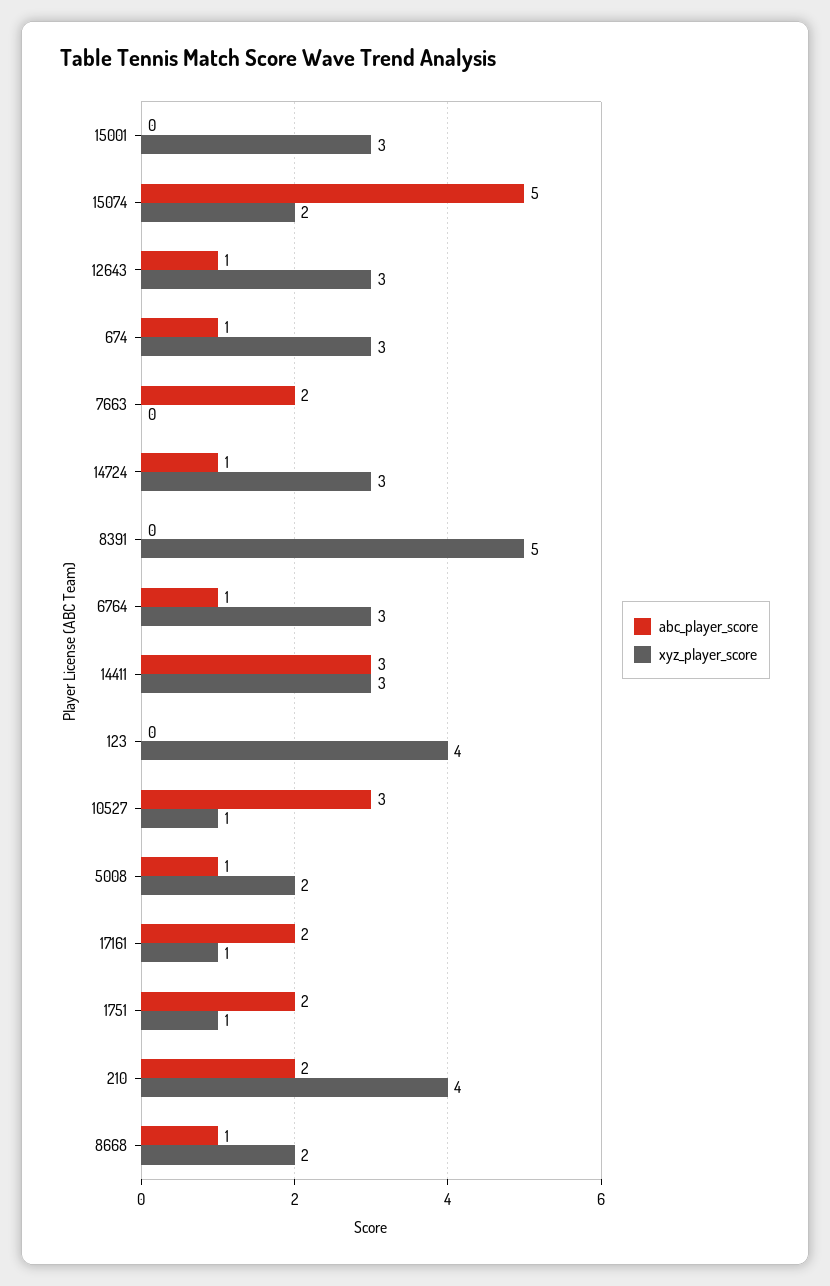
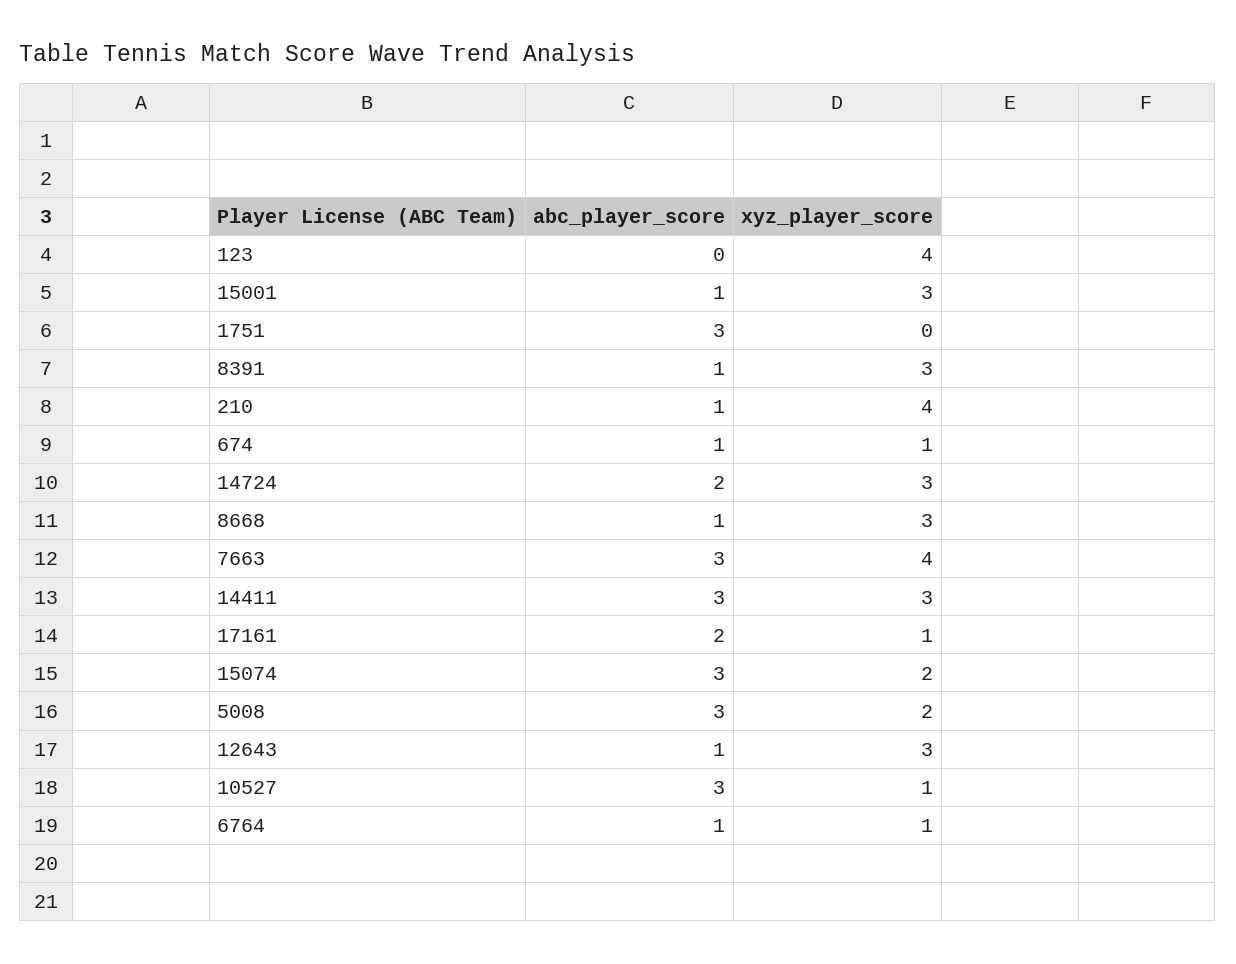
abc_player_score, 15001: 0 -> 1
abc_player_score, 15074: 5 -> 3
xyz_player_score, 674: 3 -> 1
abc_player_score, 7663: 2 -> 3
xyz_player_score, 7663: 0 -> 4
abc_player_score, 14724: 1 -> 2
abc_player_score, 8391: 0 -> 1
xyz_player_score, 8391: 5 -> 3
xyz_player_score, 6764: 3 -> 1
abc_player_score, 5008: 1 -> 3
abc_player_score, 1751: 2 -> 3
xyz_player_score, 1751: 1 -> 0
abc_player_score, 210: 2 -> 1
xyz_player_score, 8668: 2 -> 3

